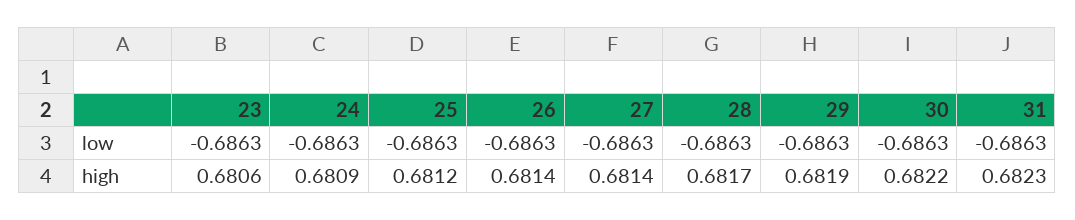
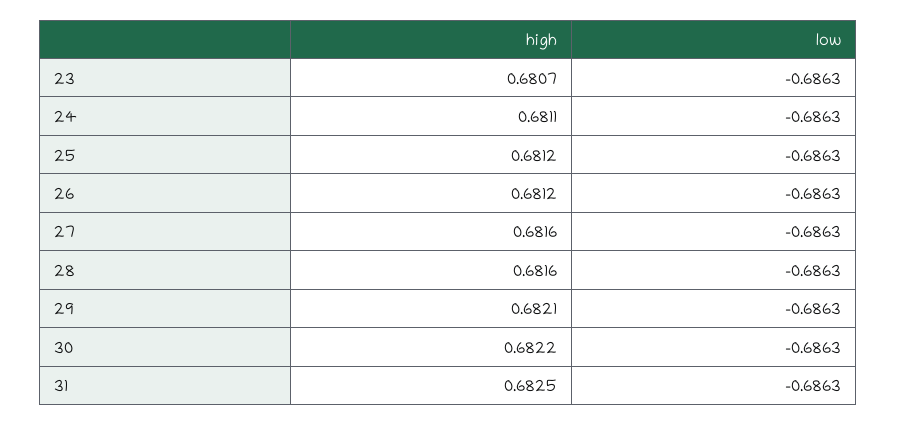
23, high: 0.6806 -> 0.6807
24, high: 0.6809 -> 0.6811
26, high: 0.6814 -> 0.6812
27, high: 0.6814 -> 0.6816
28, high: 0.6817 -> 0.6816
29, high: 0.6819 -> 0.6821
31, high: 0.6823 -> 0.6825

